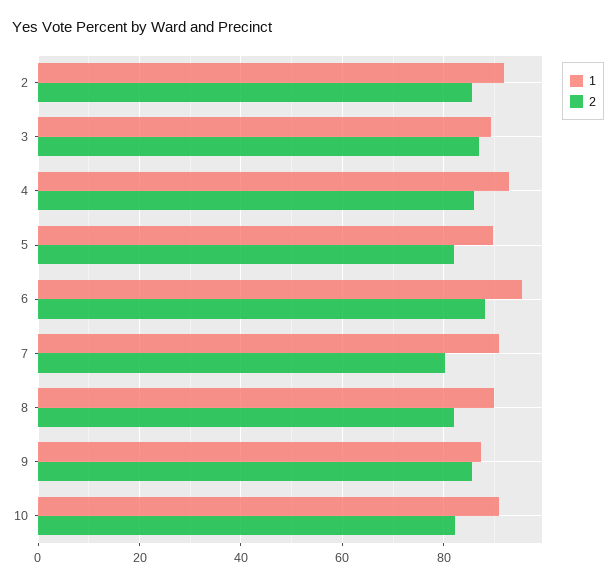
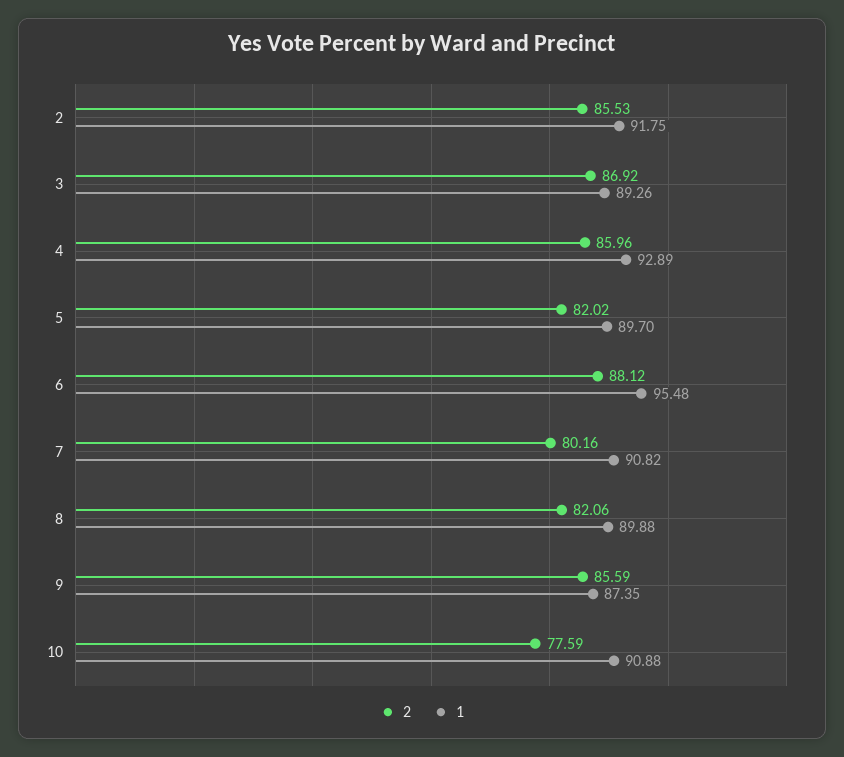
2, 10: 82 -> 77.59

